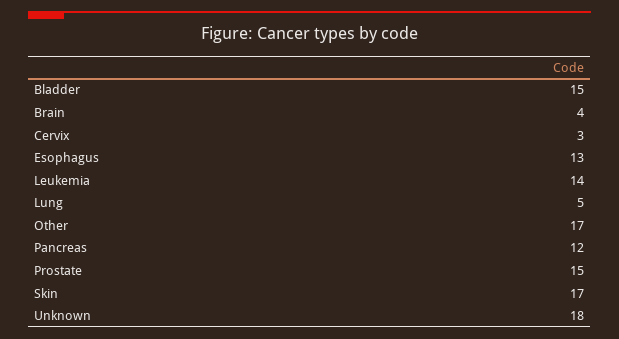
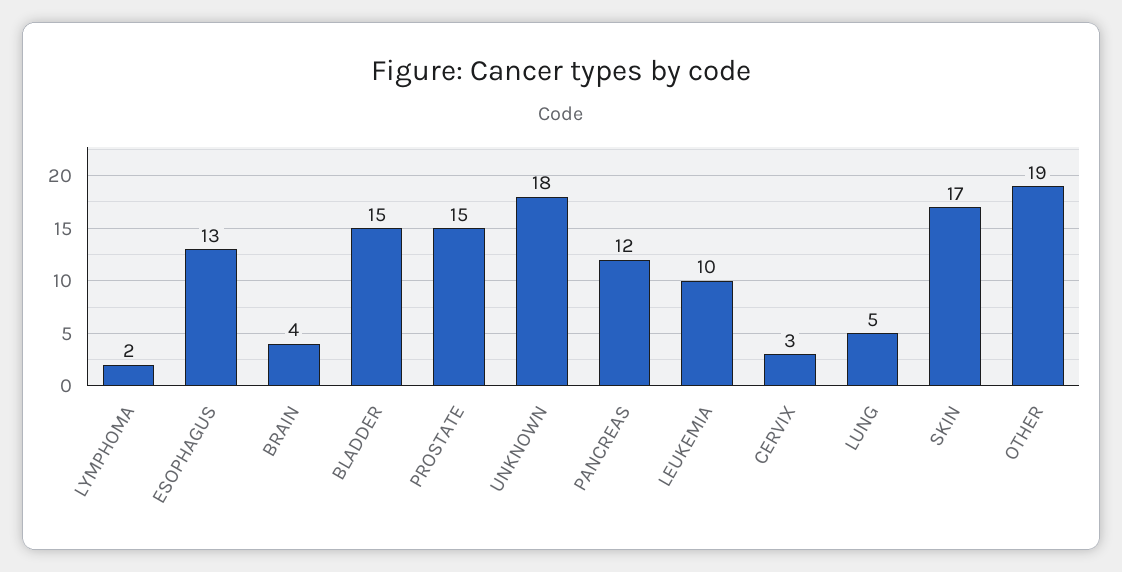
Leukemia: 14 -> 10
Other: 17 -> 19
LYMPHOMA: none -> 2

